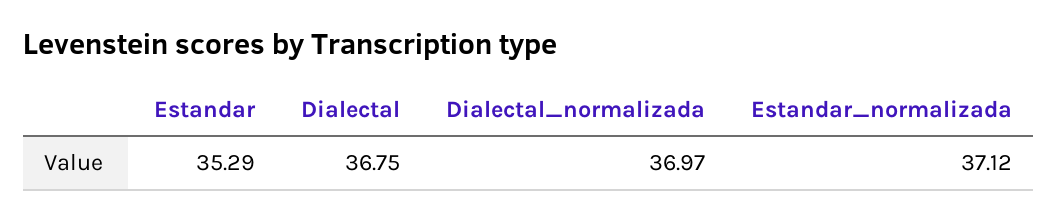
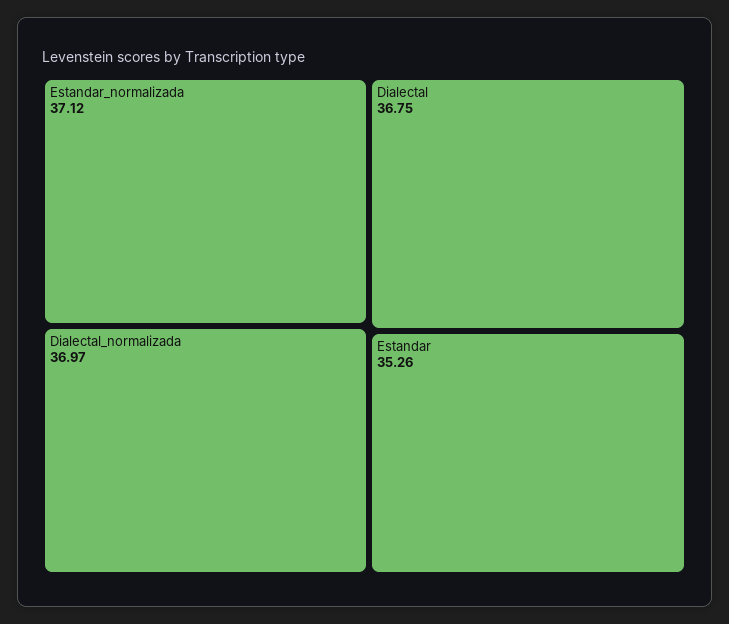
Estandar: 35.29 -> 35.26

